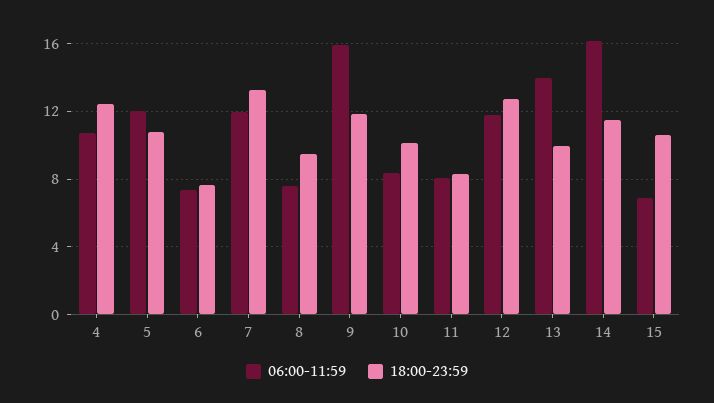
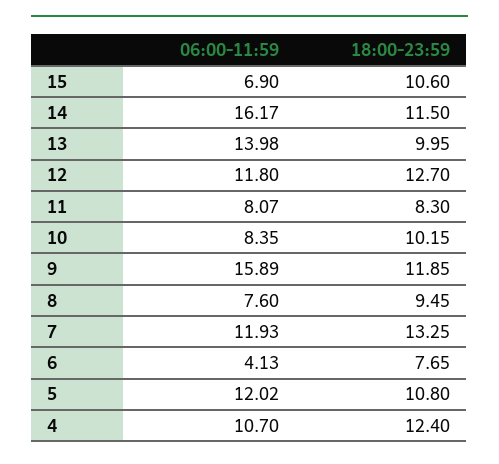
06:00-11:59, 6: 7.5 -> 4.13

